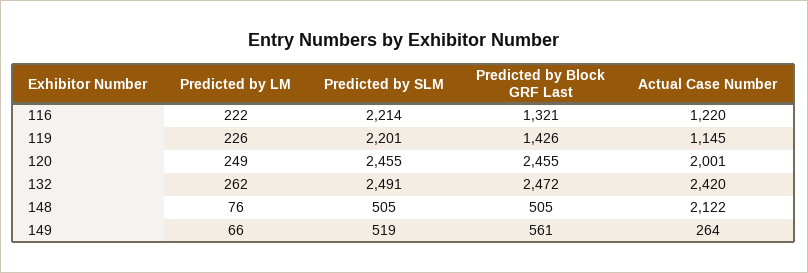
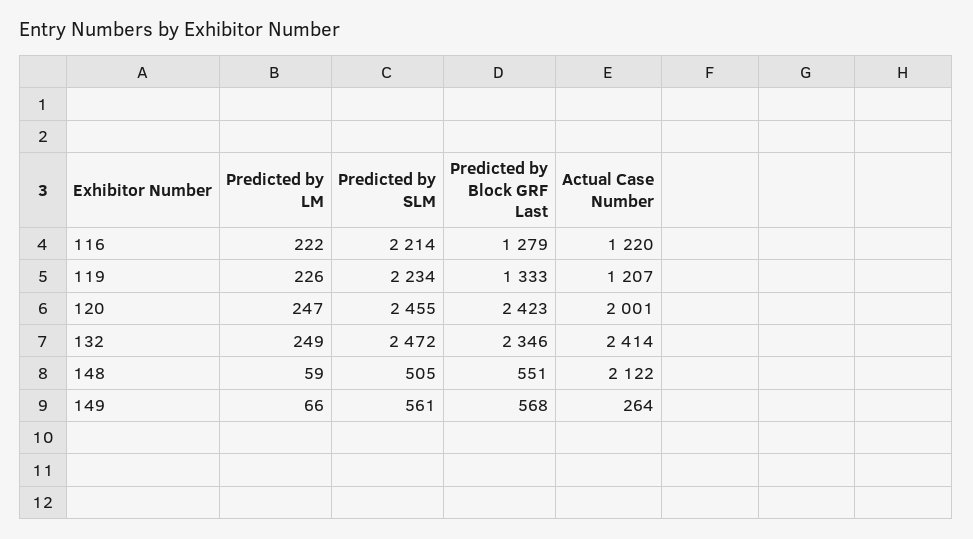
Predicted by Block GRF Last, 116: 1321 -> 1279
Predicted by SLM, 119: 2201 -> 2234
Predicted by Block GRF Last, 119: 1426 -> 1333
Actual Case Number, 119: 1145 -> 1207
Predicted by LM, 120: 249 -> 247
Predicted by Block GRF Last, 120: 2455 -> 2423
Predicted by LM, 132: 262 -> 249
Predicted by SLM, 132: 2491 -> 2472
Predicted by Block GRF Last, 132: 2472 -> 2346
Actual Case Number, 132: 2420 -> 2414
Predicted by LM, 148: 76 -> 59
Predicted by Block GRF Last, 148: 505 -> 551
Predicted by SLM, 149: 519 -> 561
Predicted by Block GRF Last, 149: 561 -> 568

